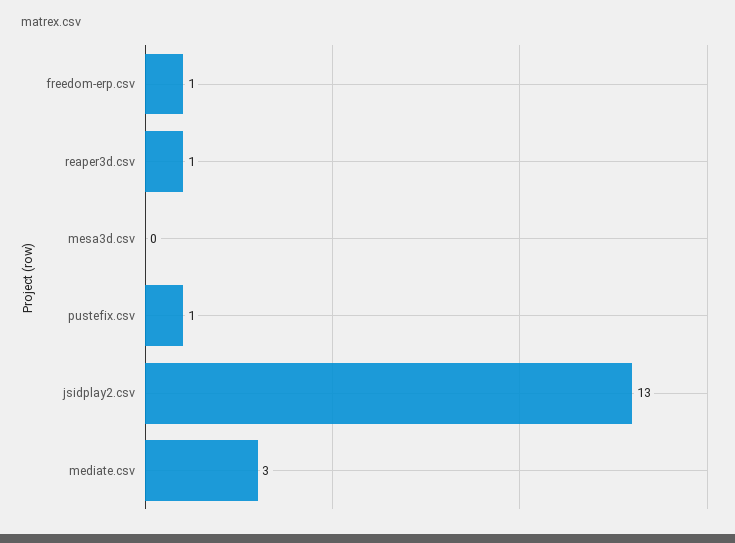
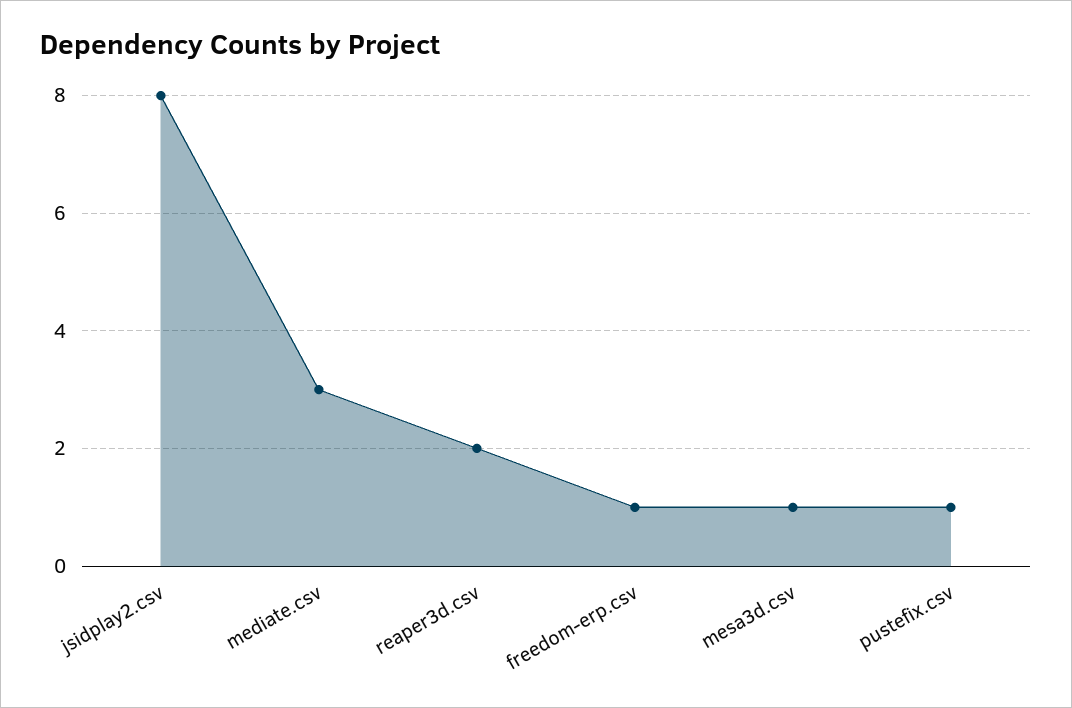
reaper3d.csv: 1 -> 2
mesa3d.csv: 0 -> 1
jsidplay2.csv: 13 -> 8

